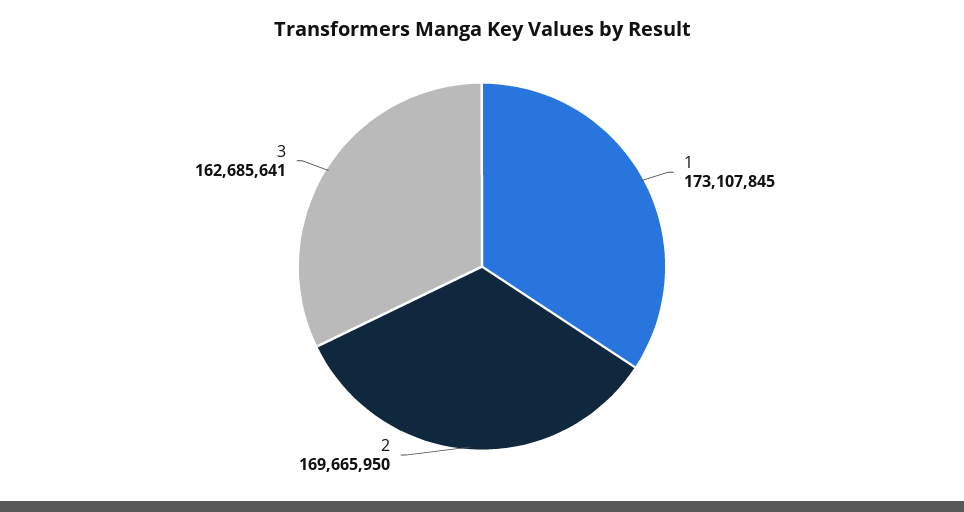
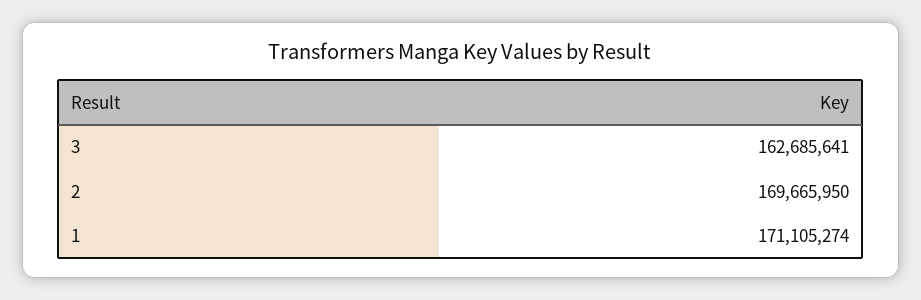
1: 173107845 -> 171105274

